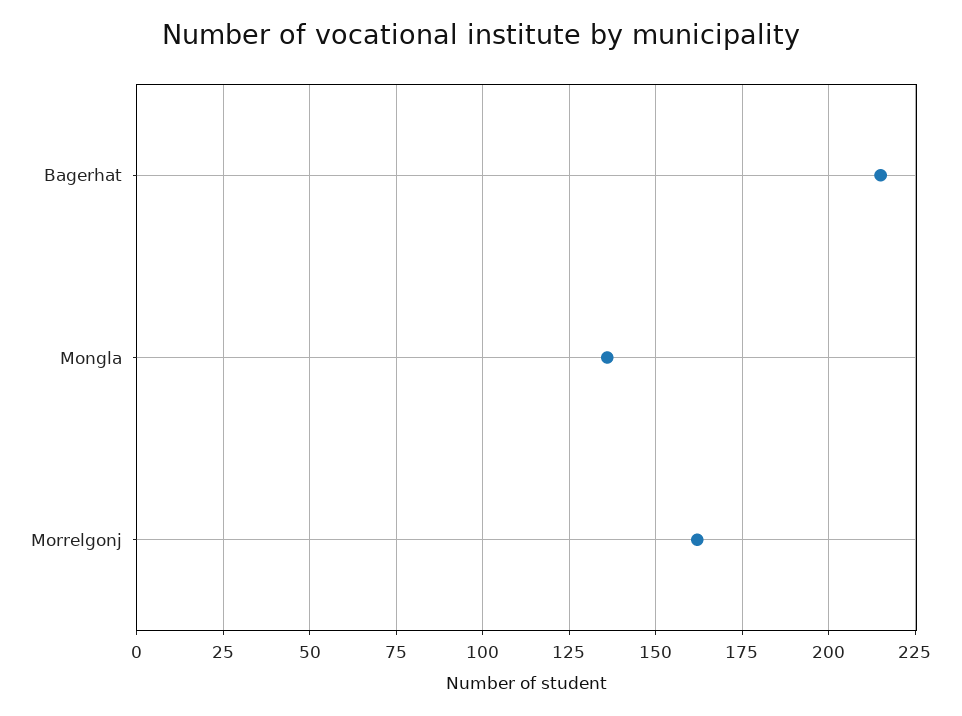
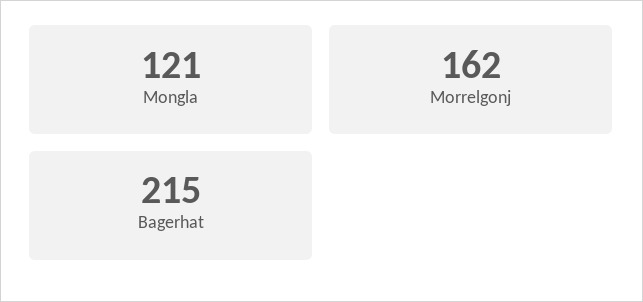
Mongla: 135 -> 121

